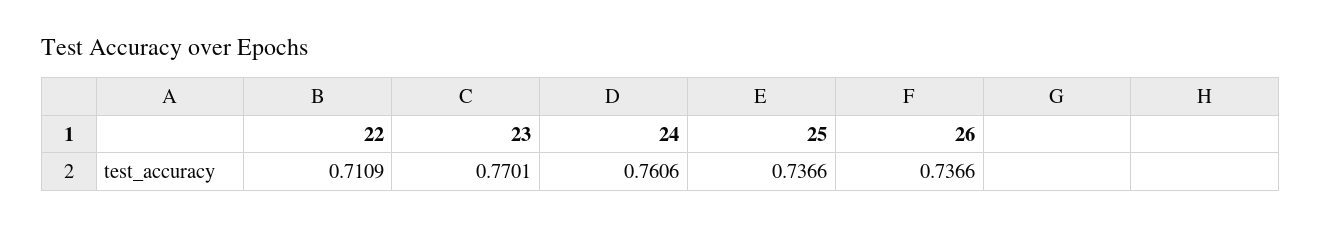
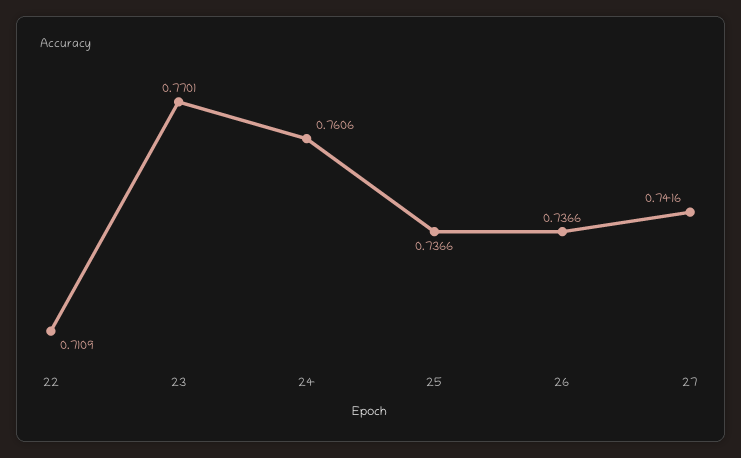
27: none -> 0.7416

